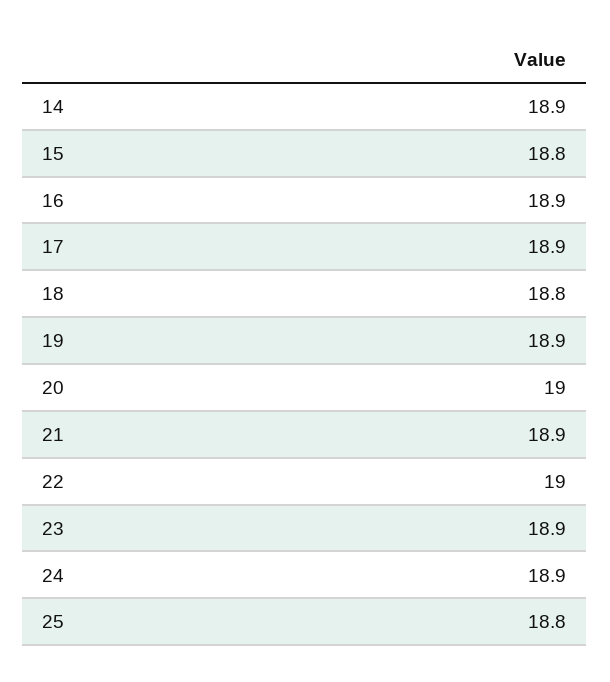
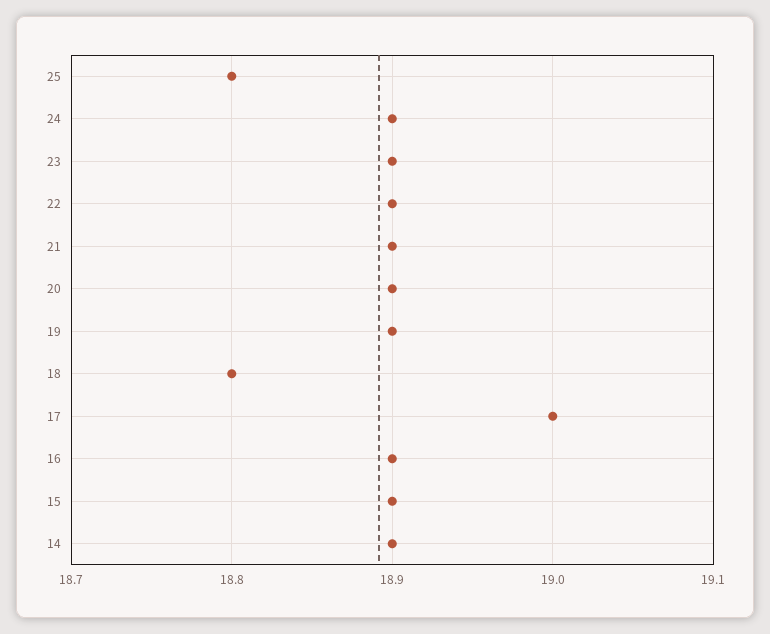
15: 18.8 -> 18.9
17: 18.9 -> 19
20: 19 -> 18.9
22: 19 -> 18.9

